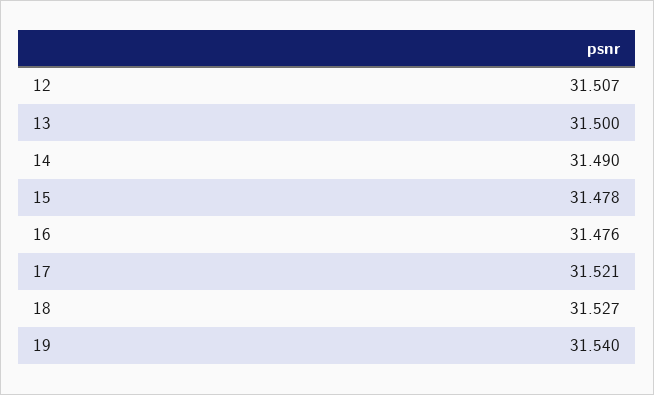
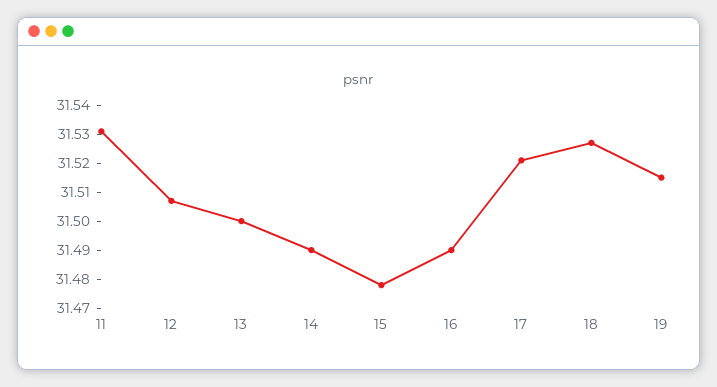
16: 31.476 -> 31.49
19: 31.54 -> 31.515
11: none -> 31.53

